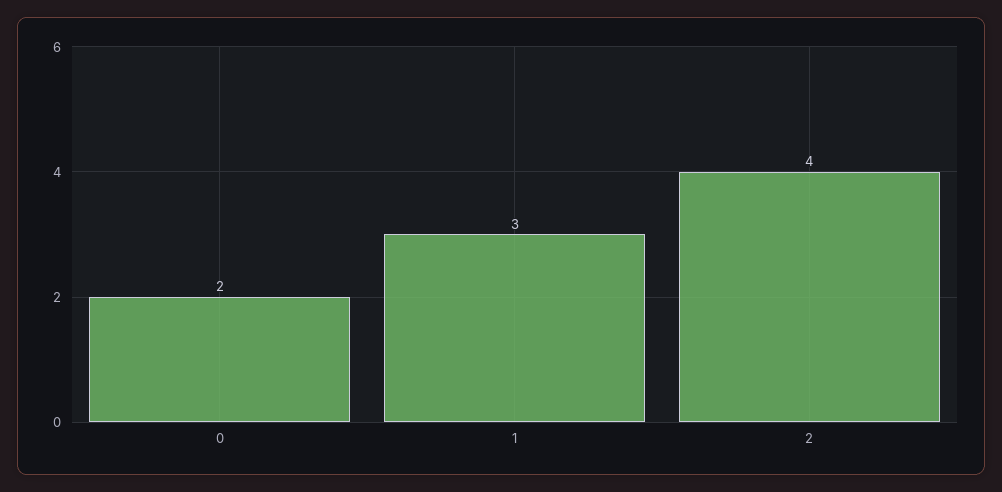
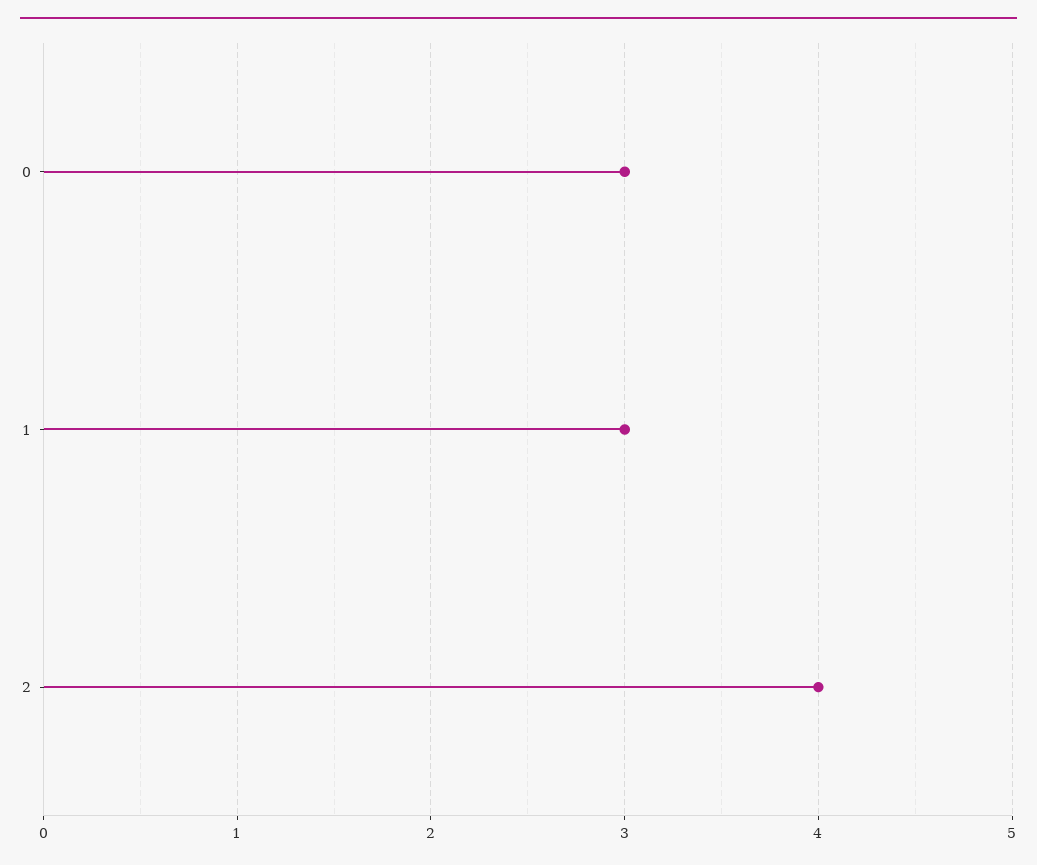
0: 2 -> 3

